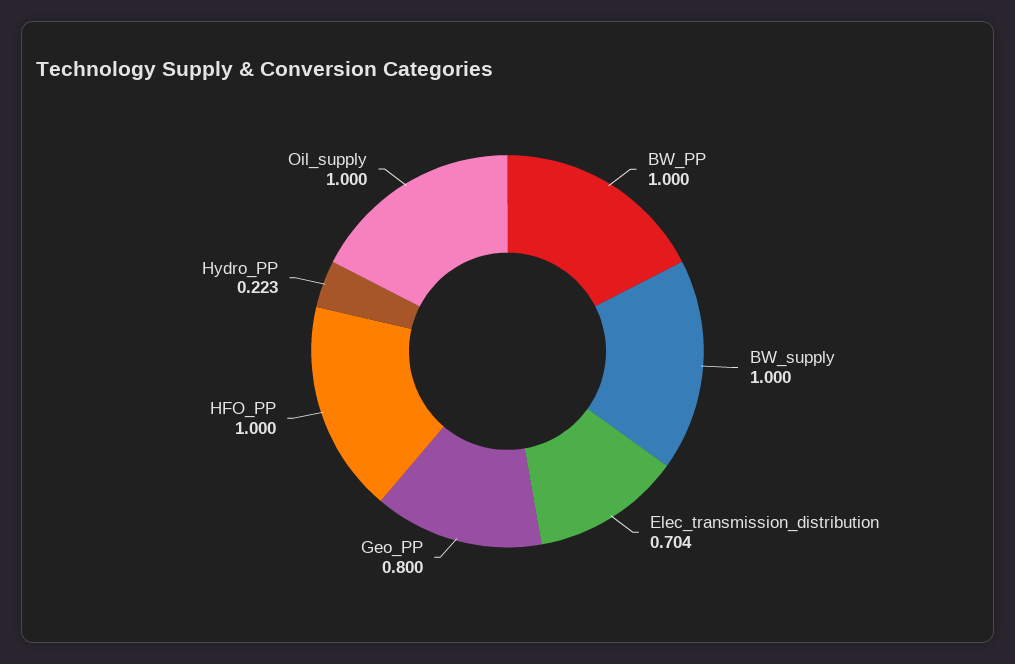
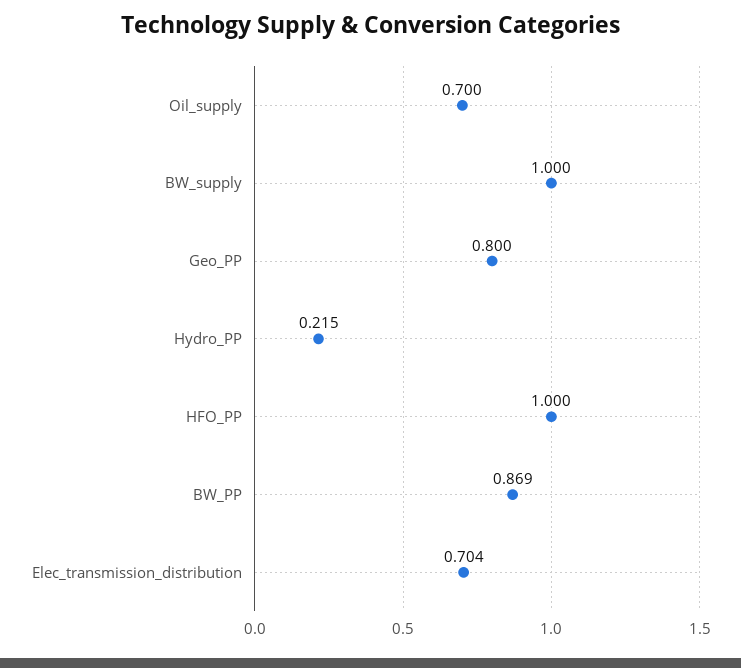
BW_PP: 1 -> 0.869
Hydro_PP: 0.223 -> 0.215
Oil_supply: 1 -> 0.7

